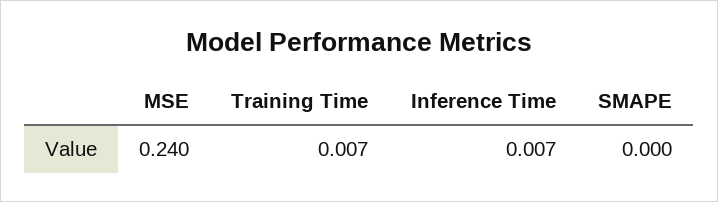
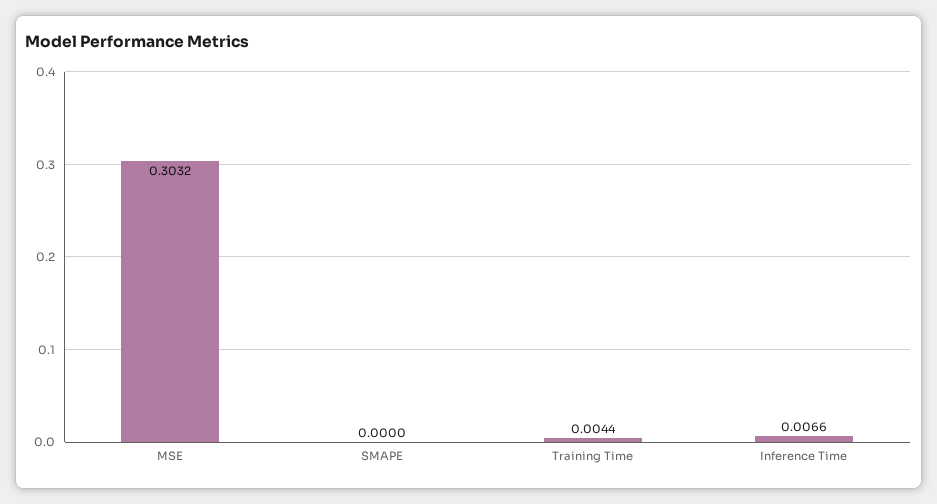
MSE: 0.24 -> 0.3032
Training Time: 0.007 -> 0.0044

